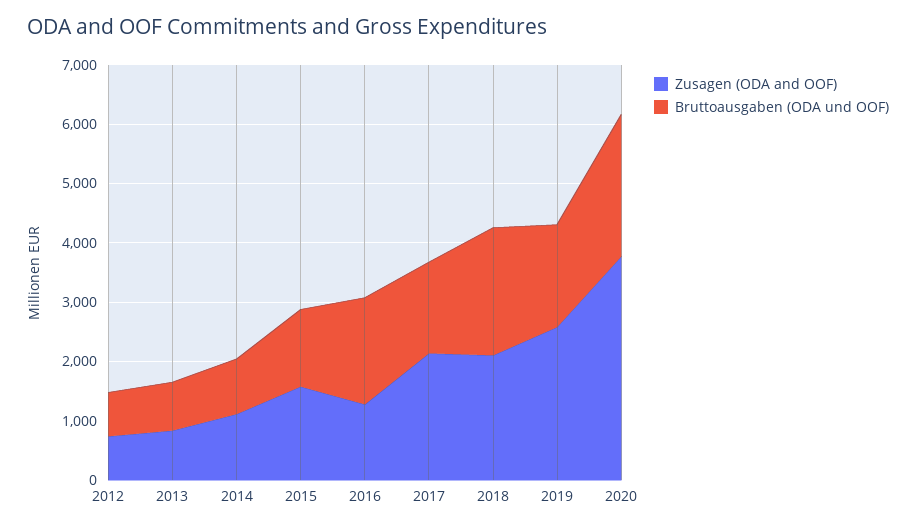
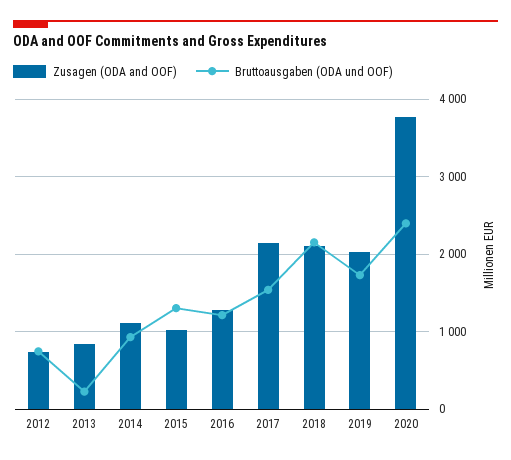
Bruttoausgaben (ODA und OOF), 2013: 800 -> 200
Zusagen (ODA and OOF), 2015: 1600 -> 1000
Bruttoausgaben (ODA und OOF), 2016: 1800 -> 1200
Zusagen (ODA and OOF), 2019: 2600 -> 2000

